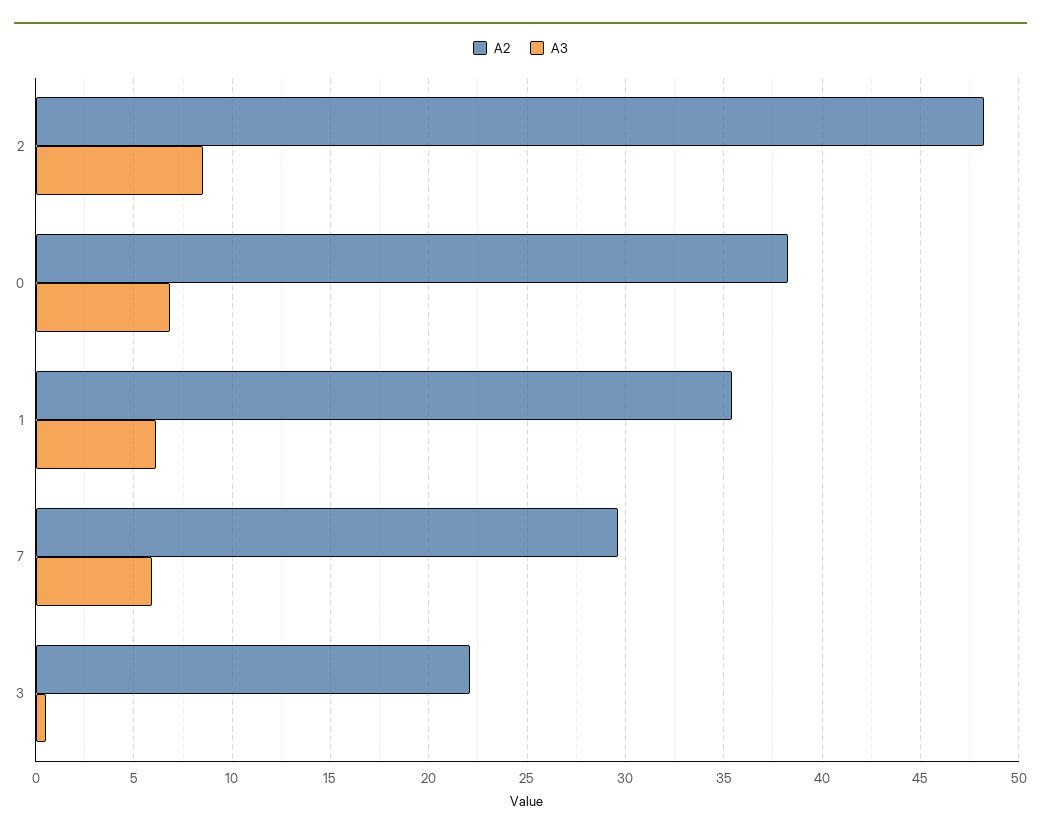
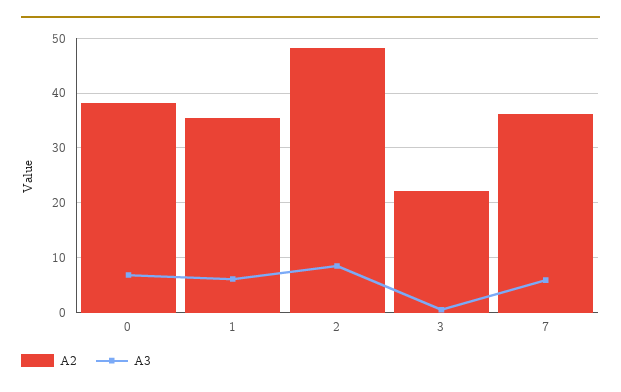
A2, 7: 29.5 -> 36

